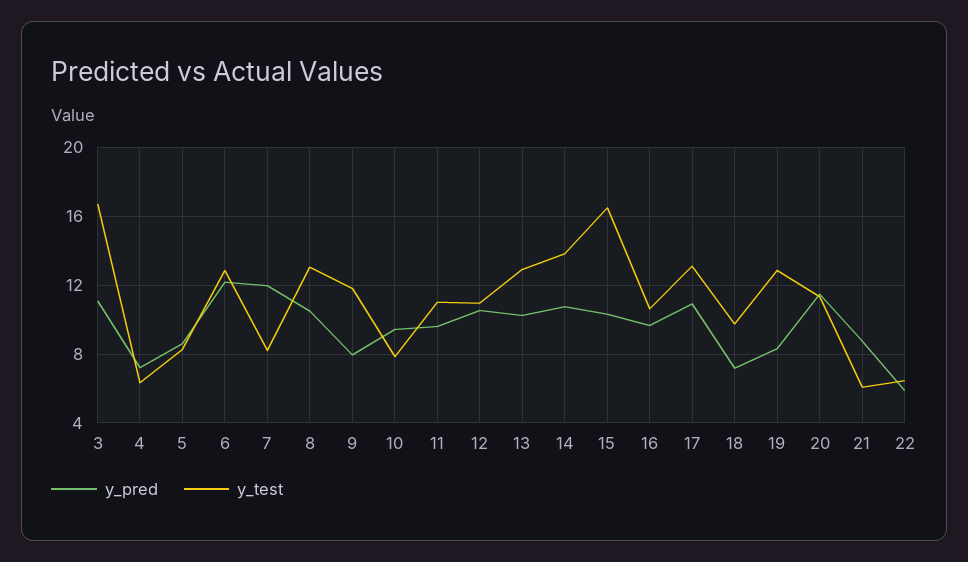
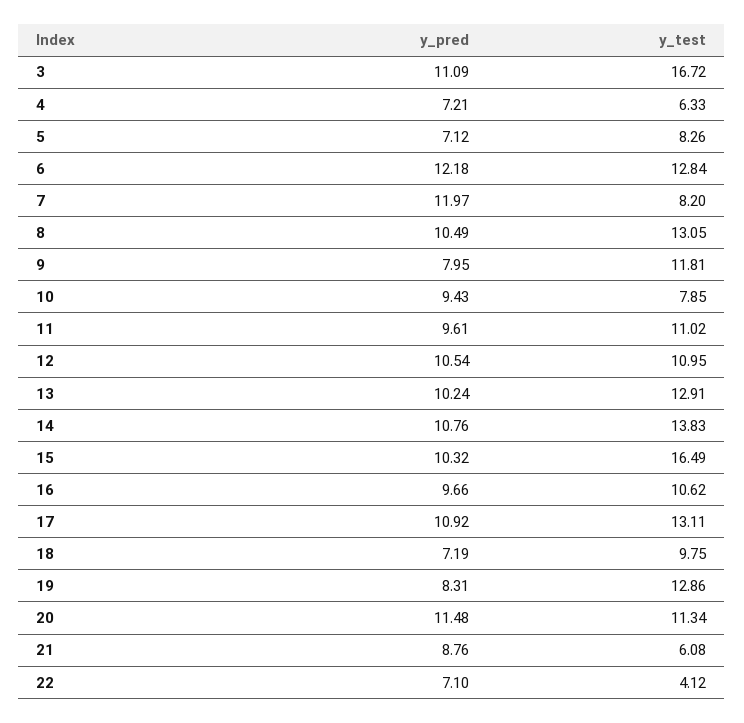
y_pred, 5: 8.5 -> 7.12
y_pred, 22: 6 -> 7.1
y_test, 22: 6.5 -> 4.12

